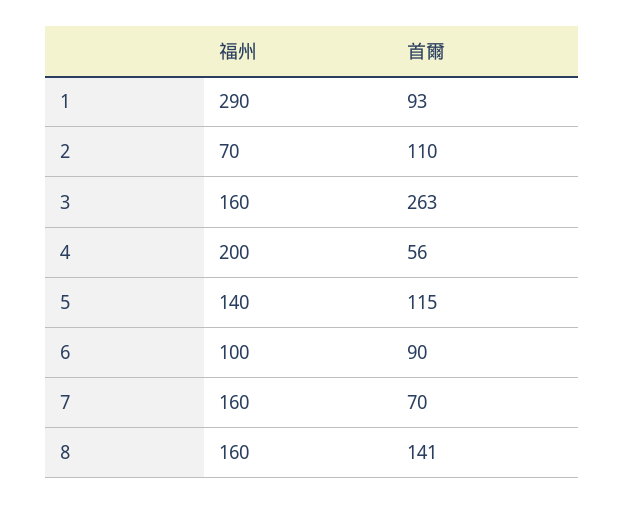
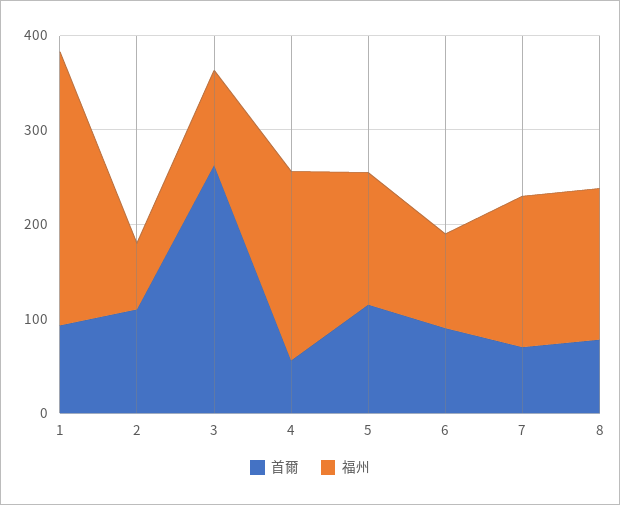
福州, 3: 160 -> 100
首爾, 8: 141 -> 80

